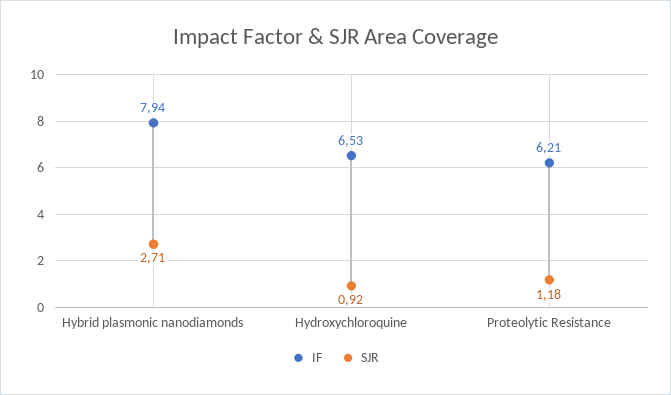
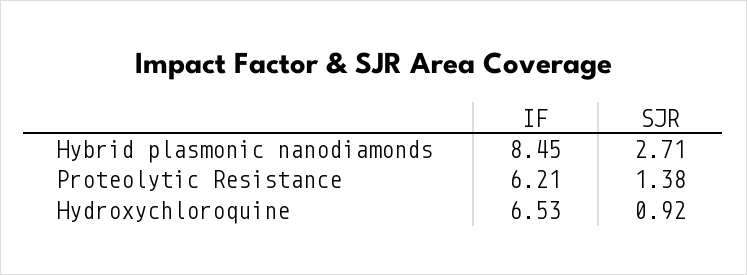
IF, Hybrid plasmonic nanodiamonds: 7.94 -> 8.45
SJR, Proteolytic Resistance: 1.18 -> 1.38

